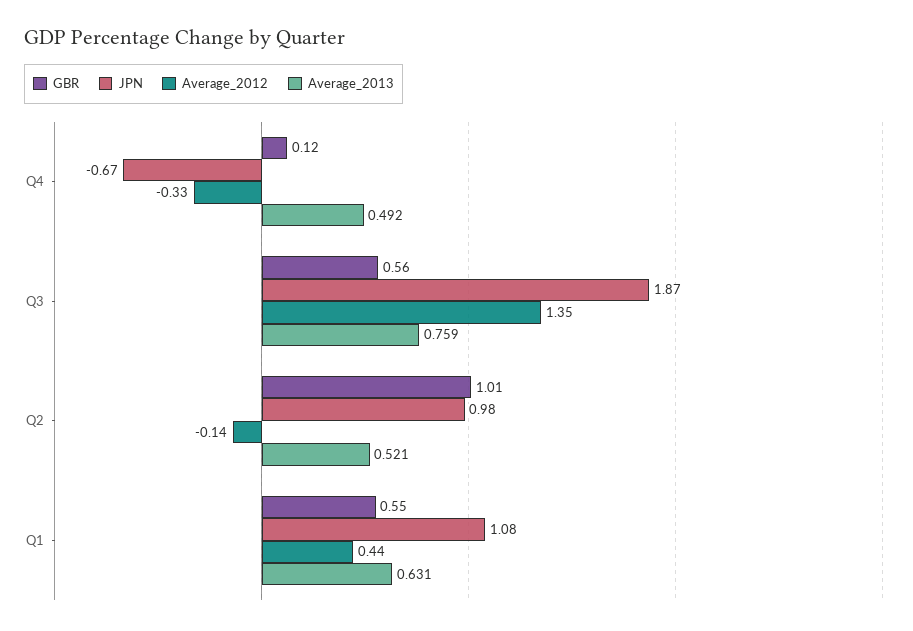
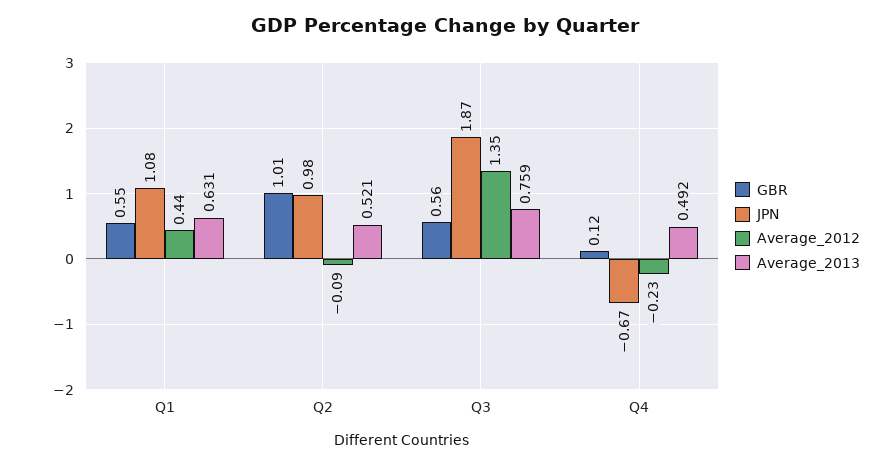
Average_2012, Q4: -0.33 -> -0.23
Average_2012, Q2: -0.14 -> -0.09

